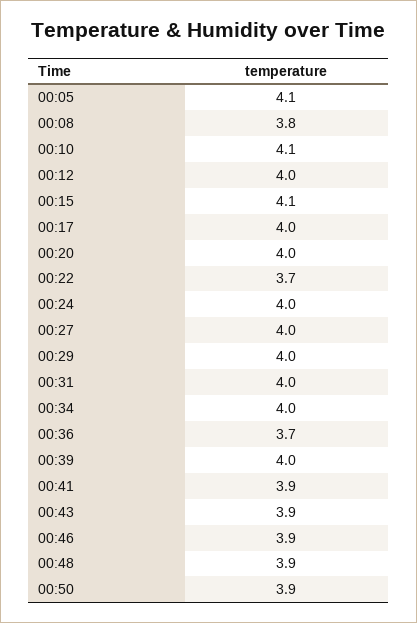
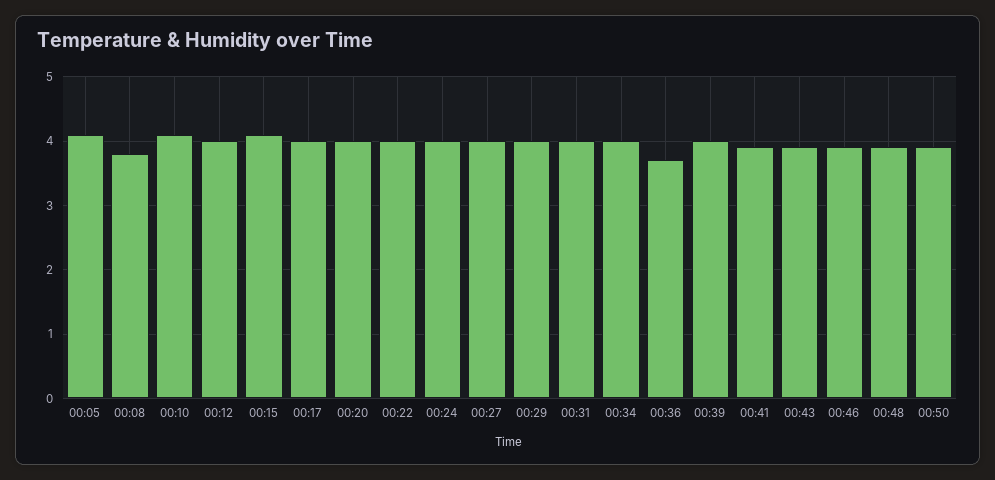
00:22: 3.7 -> 4

